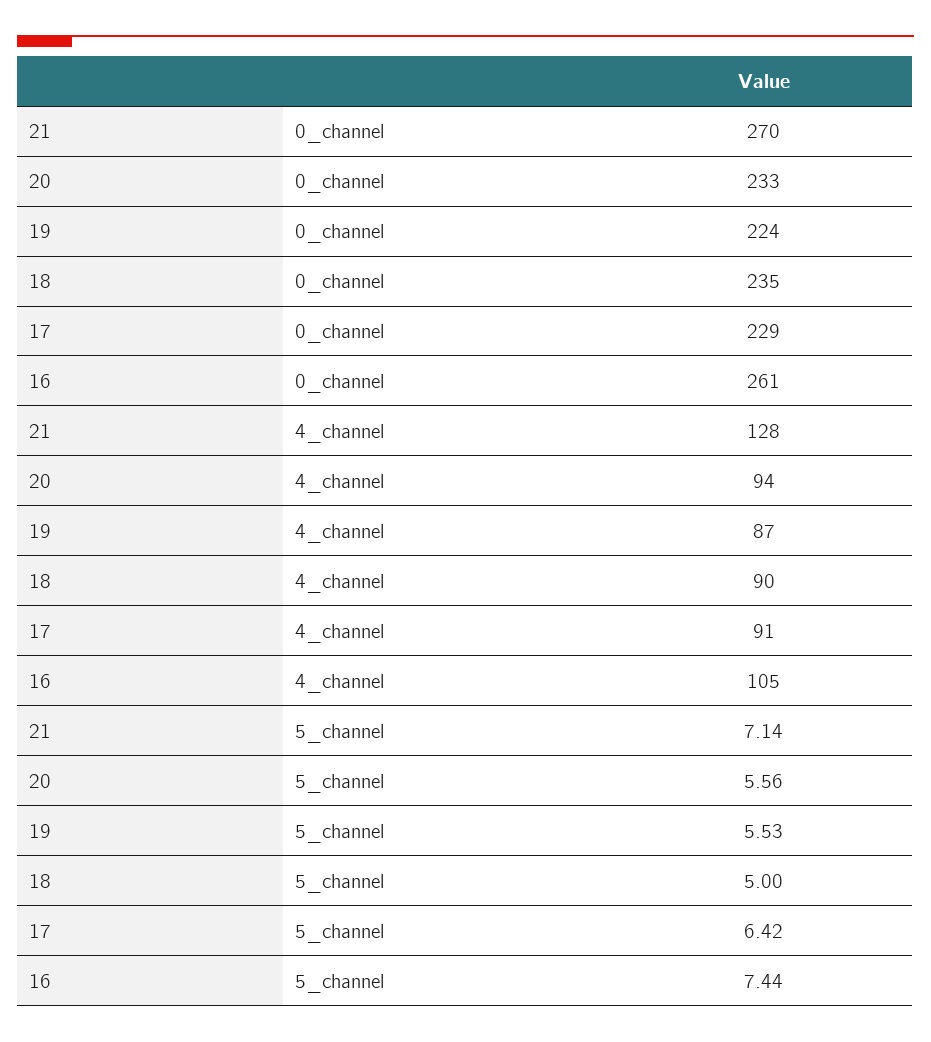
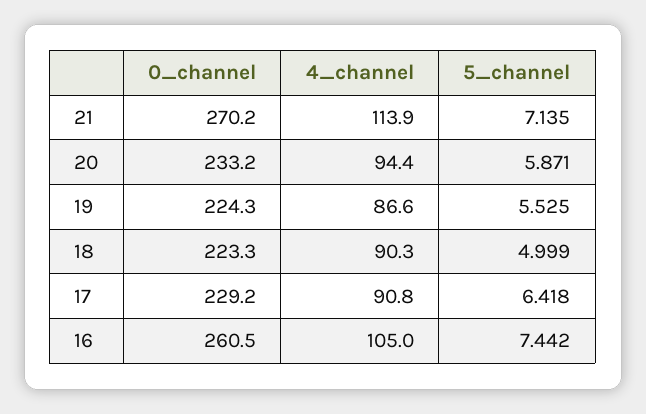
18, 0_channel: 235 -> 223.3
21, 4_channel: 128 -> 113.9
20, 5_channel: 5.56 -> 5.871

